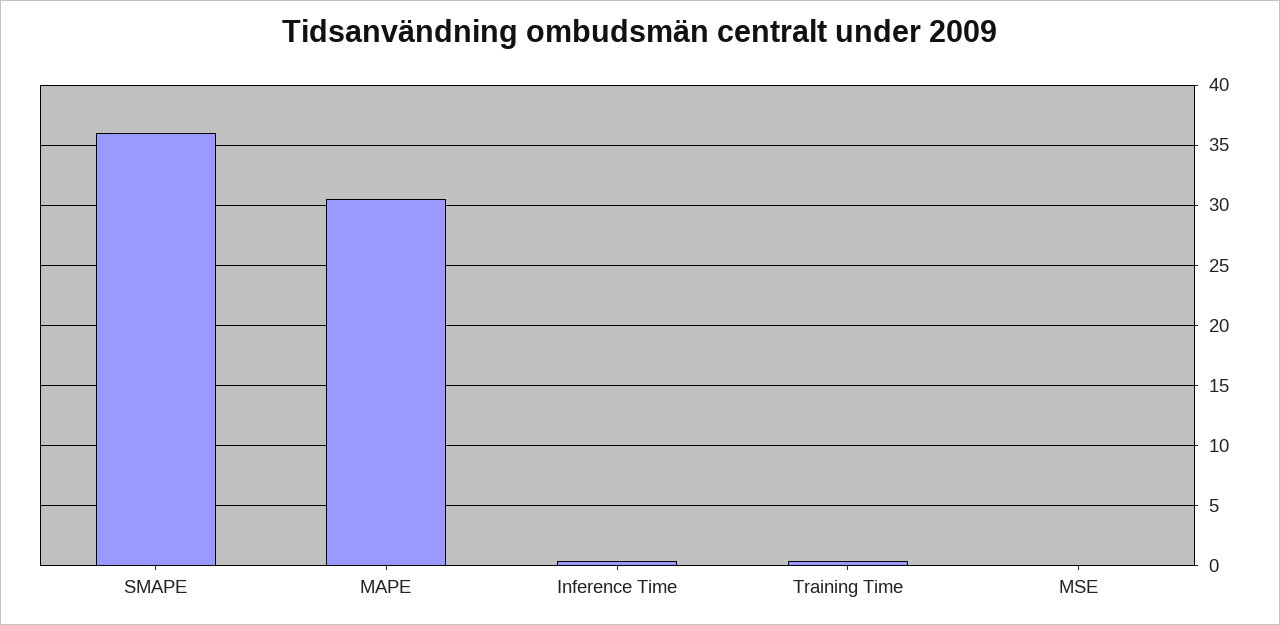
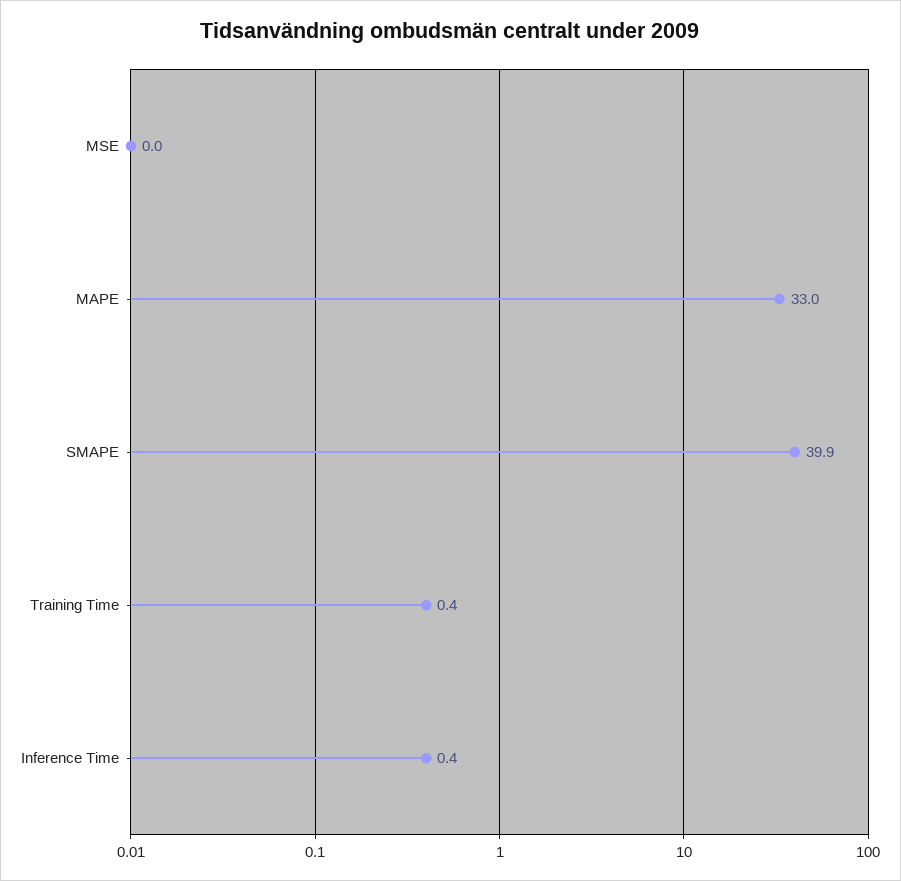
SMAPE: 36 -> 39.9
MAPE: 30.5 -> 33

